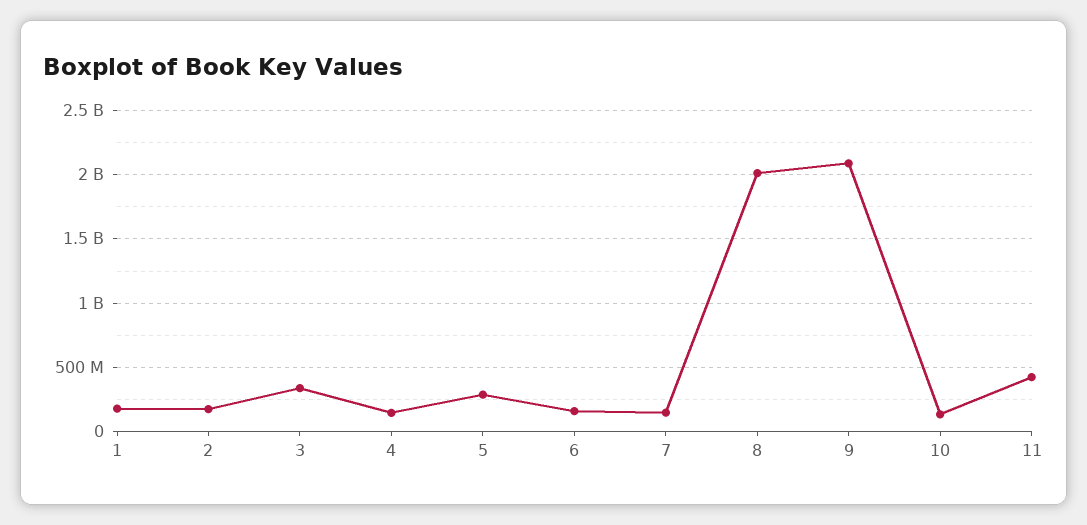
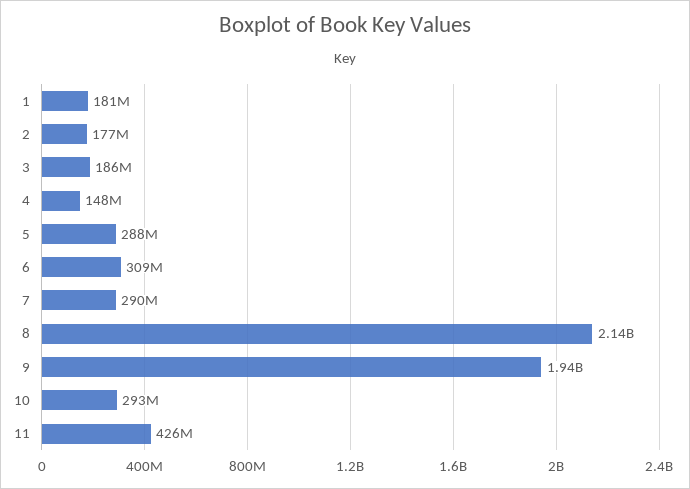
3: 350000000 -> 186000000
6: 150000000 -> 309000000
7: 150000000 -> 290000000
8: 2000000000 -> 2140000000
9: 2100000000 -> 1940000000
10: 150000000 -> 293000000

